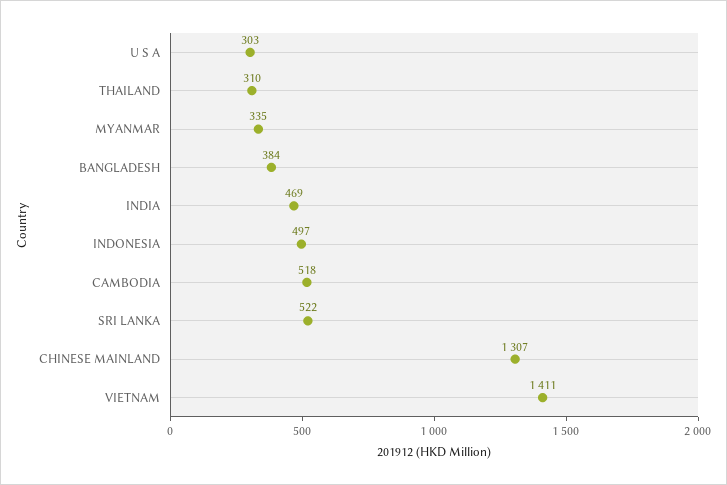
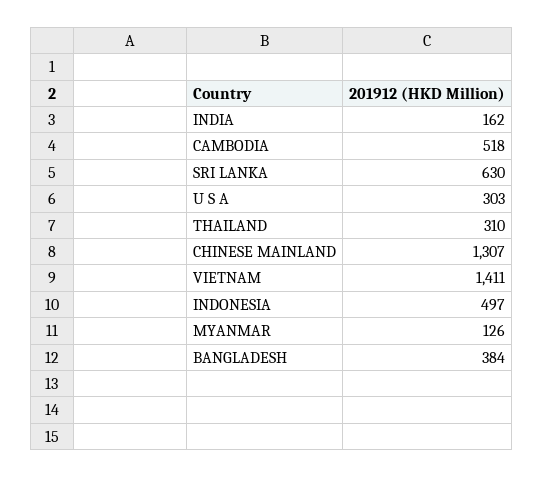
MYANMAR: 335 -> 126
INDIA: 469 -> 162
SRI LANKA: 522 -> 630

